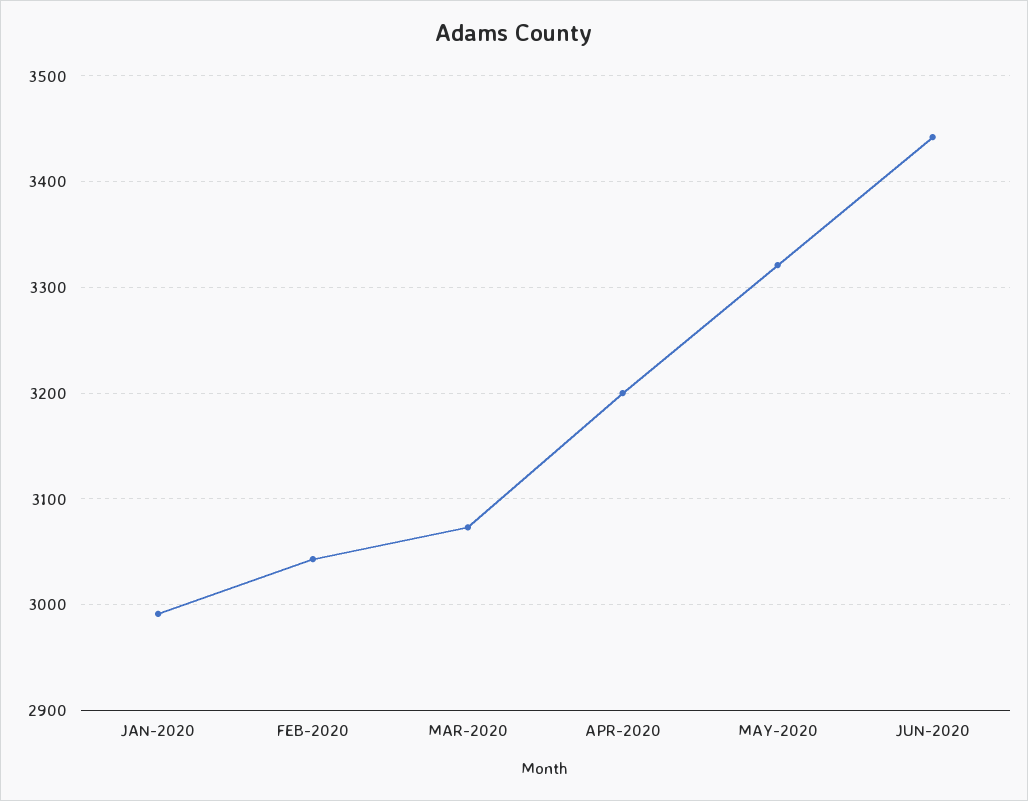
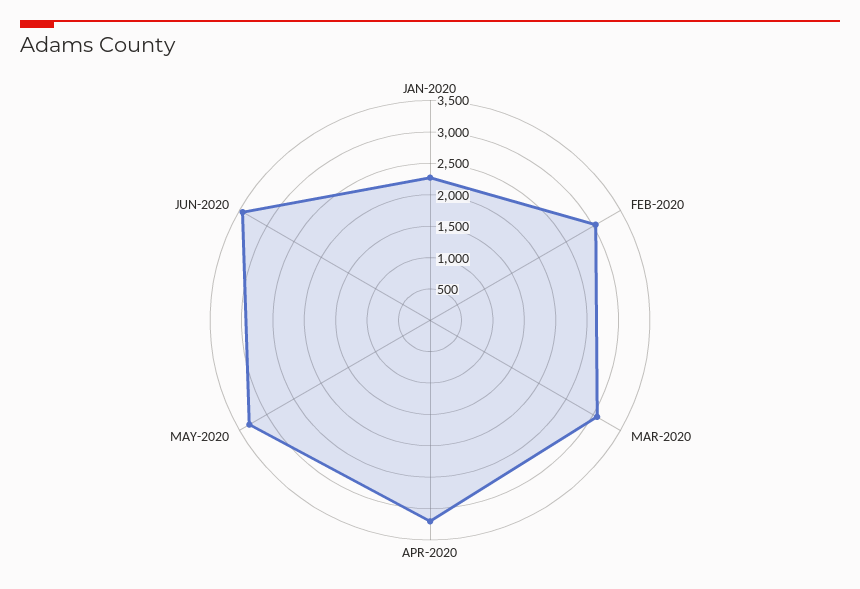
JAN-2020: 2990 -> 2250

